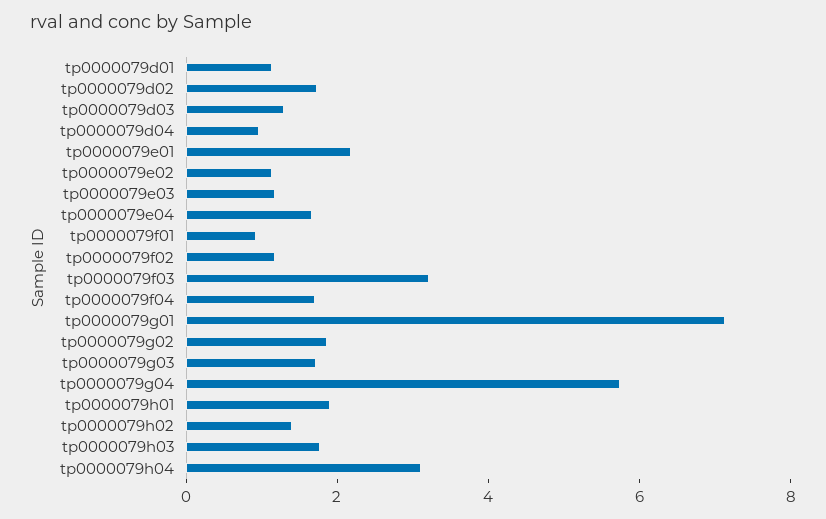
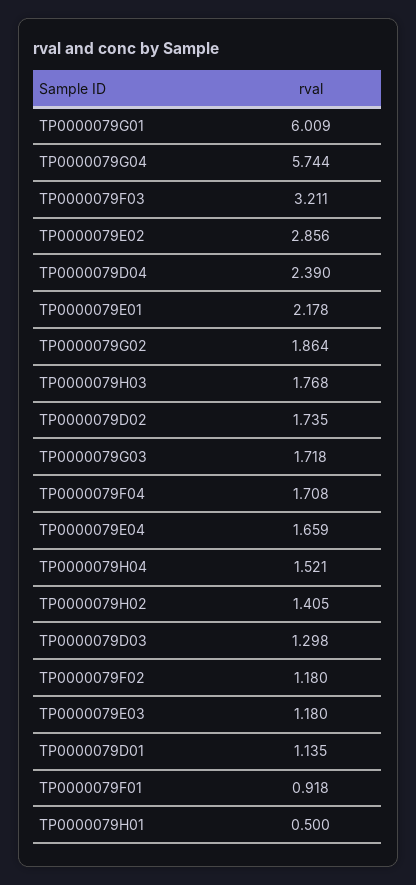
tp0000079d04: 1 -> 2.39
tp0000079e02: 1 -> 2.856
tp0000079g01: 7 -> 6.009
tp0000079h01: 2 -> 0.5
tp0000079h04: 3 -> 1.521

